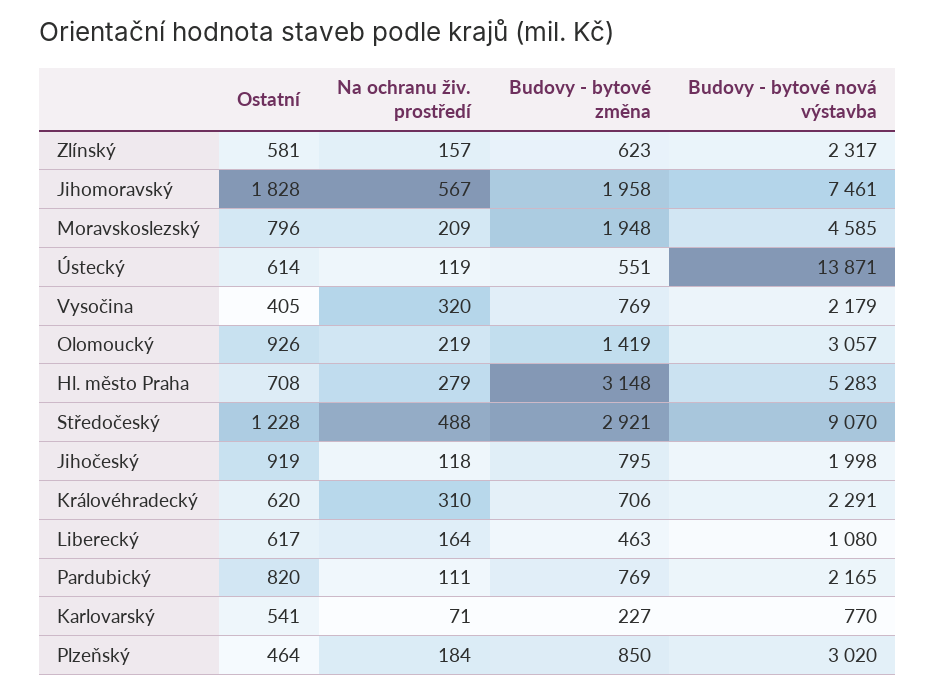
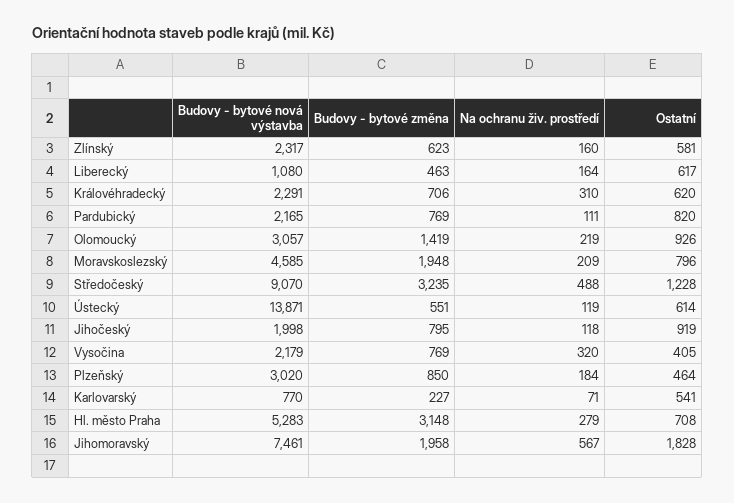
Na ochranu živ. prostředí, Zlínský: 157 -> 160
Budovy - bytové změna, Středočeský: 2921 -> 3235

